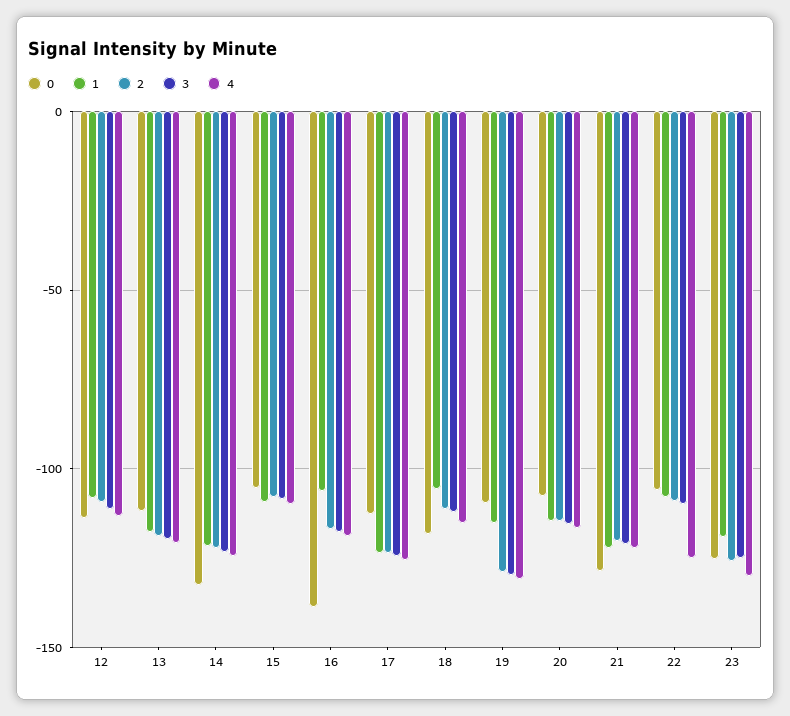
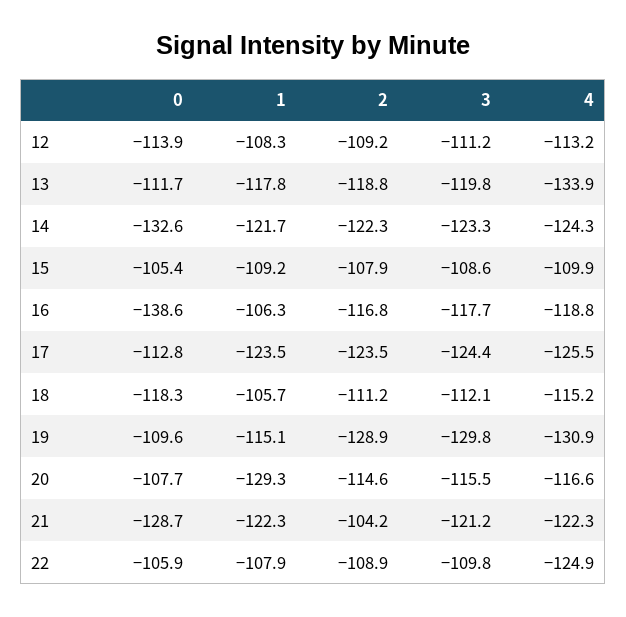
4, 13: -120 -> -133.9
1, 20: -115 -> -129.3
2, 21: -120 -> -104.2
0, 23: -125 -> none
1, 23: -120 -> none
2, 23: -125 -> none
3, 23: -125 -> none
4, 23: -130 -> none

